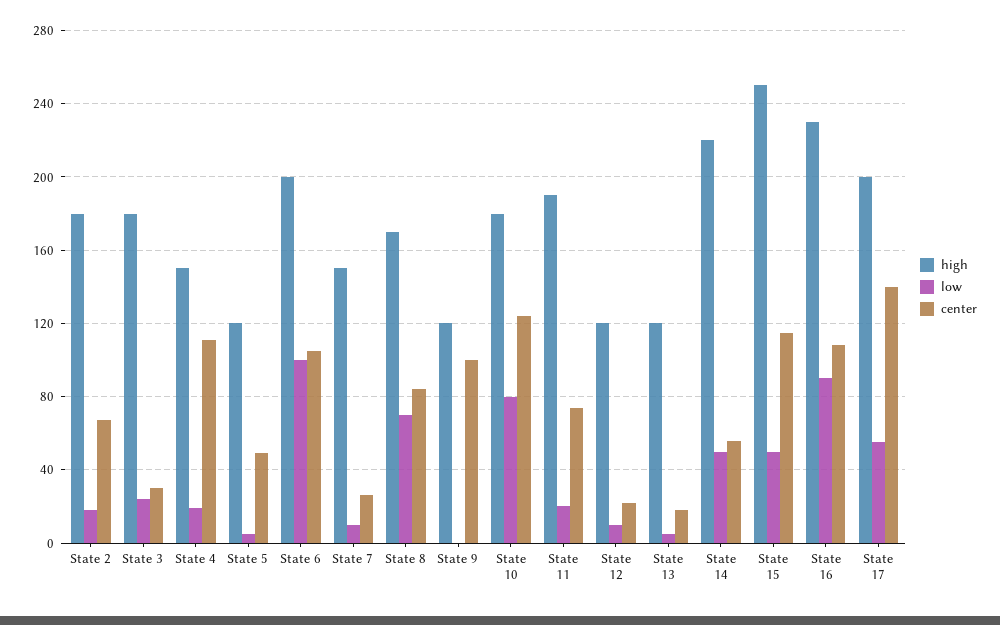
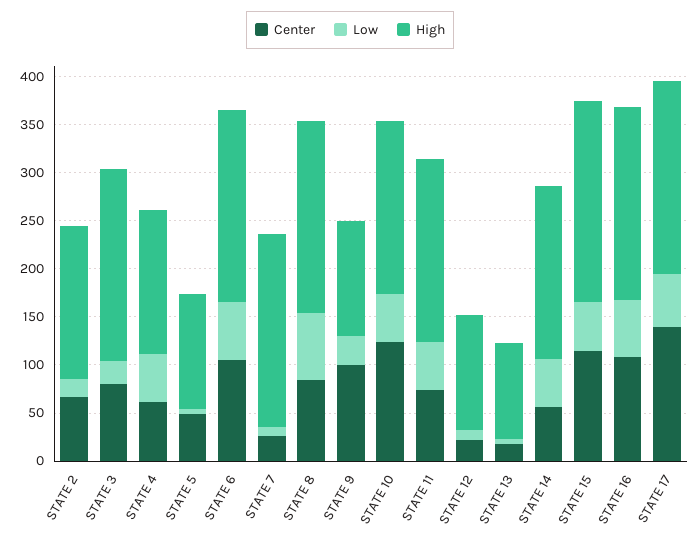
high, State 2: 180 -> 160
high, State 3: 180 -> 200
center, State 3: 30 -> 80
low, State 4: 20 -> 50
center, State 4: 110 -> 60
low, State 6: 100 -> 60
high, State 7: 150 -> 200
high, State 8: 170 -> 200
low, State 9: 0 -> 30
low, State 10: 80 -> 50
low, State 11: 20 -> 50
high, State 13: 120 -> 100
high, State 14: 220 -> 180
high, State 15: 250 -> 210
high, State 16: 230 -> 200
low, State 16: 90 -> 60

